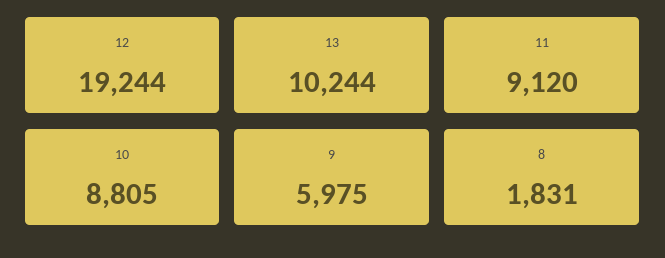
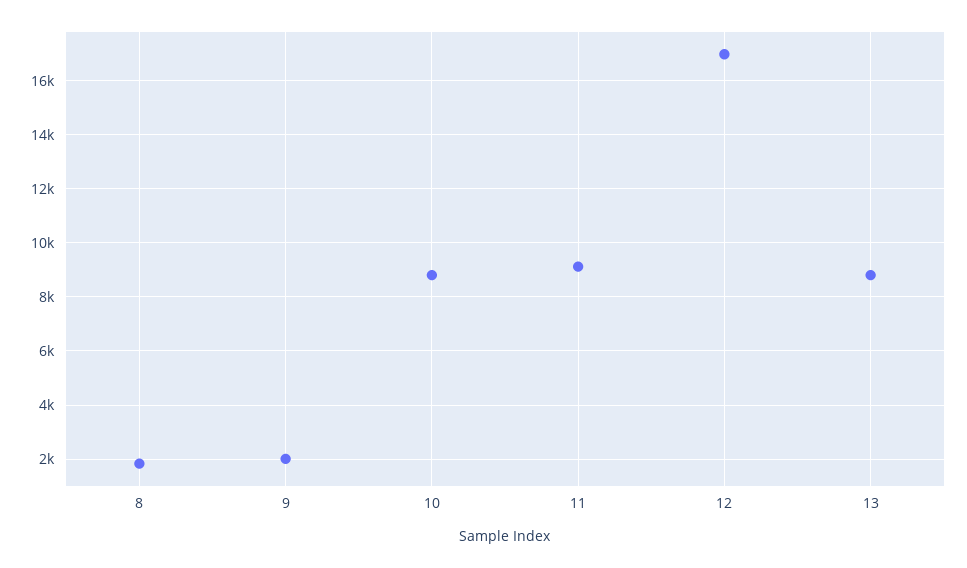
12: 19244 -> 17000
13: 10244 -> 8750
9: 5975 -> 2000

